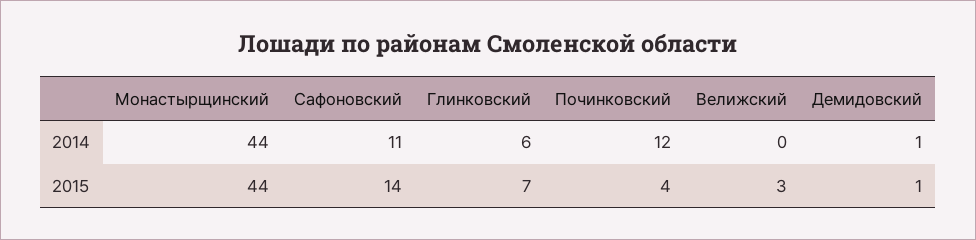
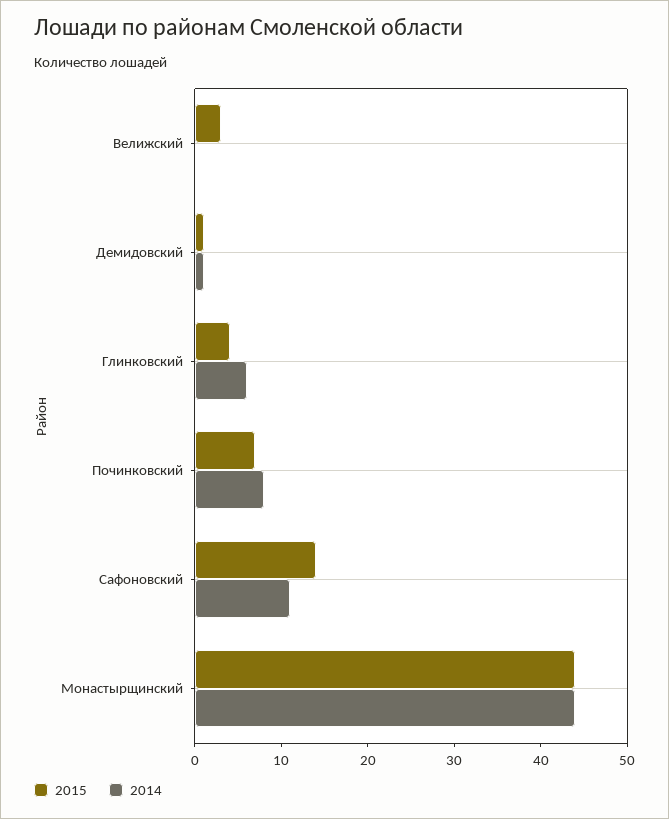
2014, Починковский: 12 -> 8
2015, Глинковский: 7 -> 4
2015, Починковский: 4 -> 7

